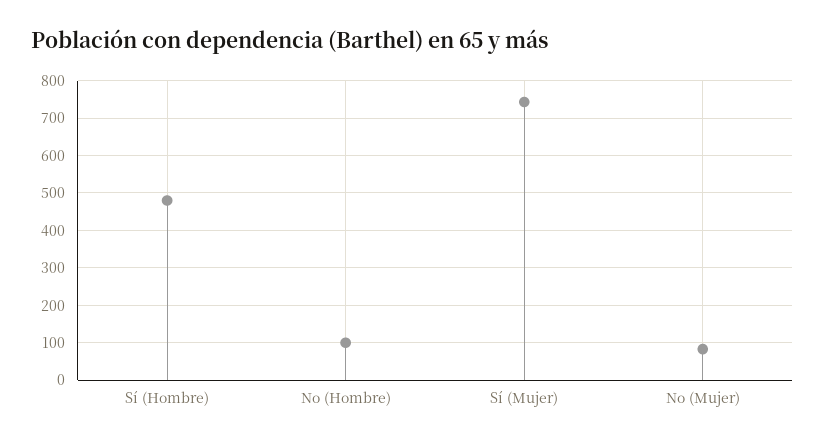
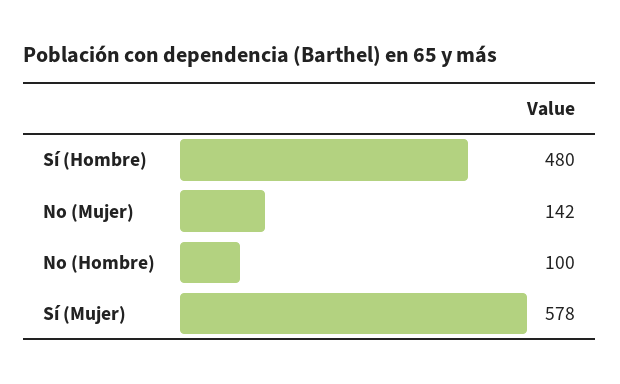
Sí (Mujer): 740 -> 578
No (Mujer): 80 -> 142

